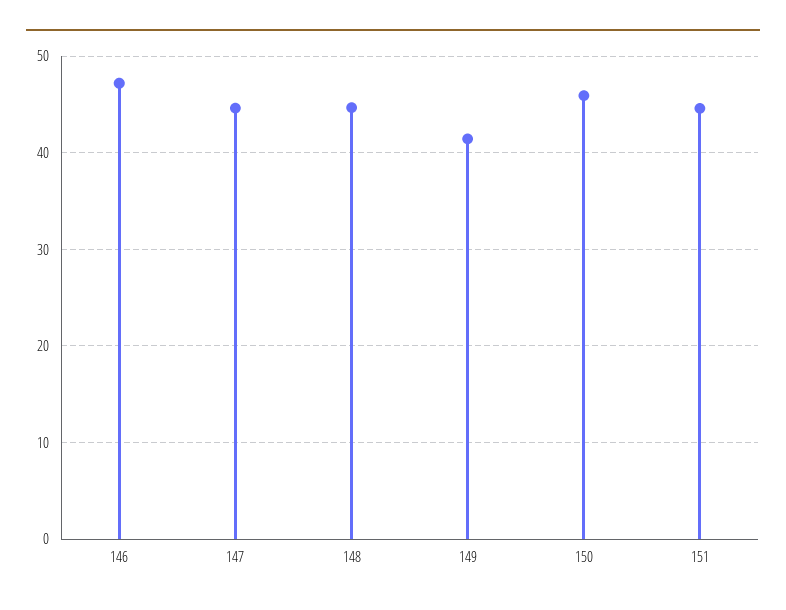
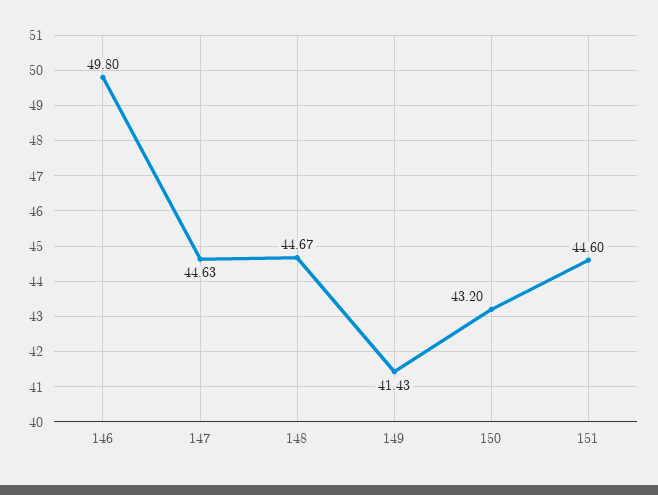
146: 47 -> 49.8
150: 46 -> 43.2

